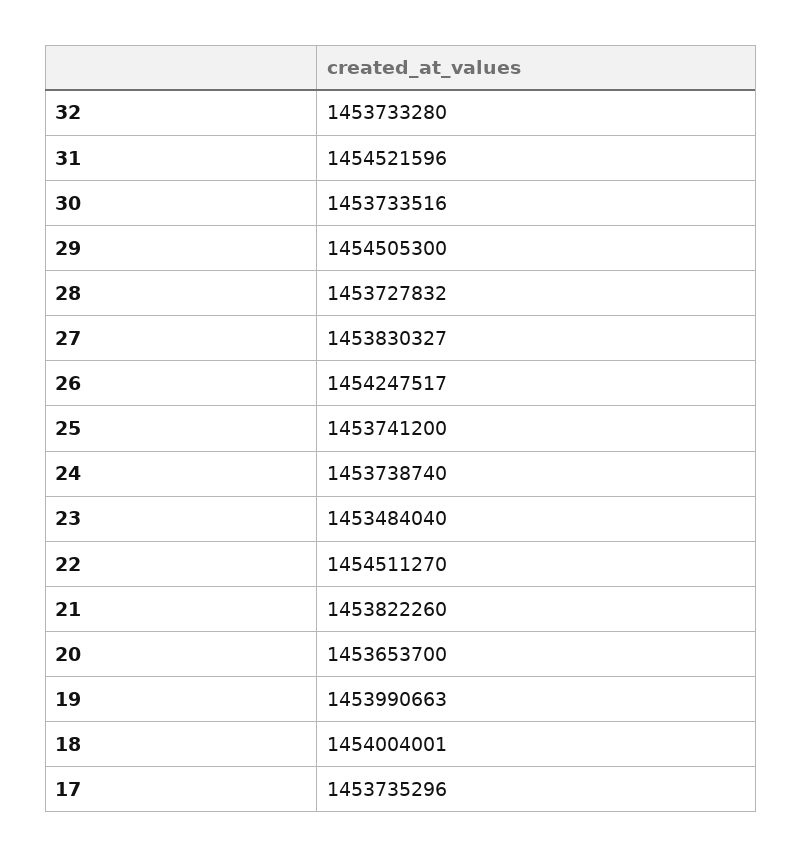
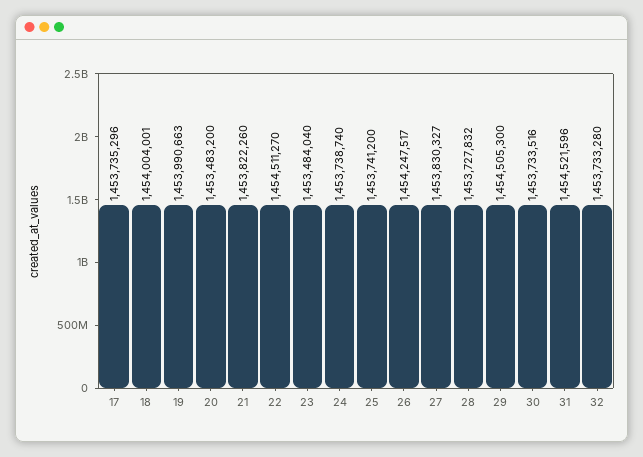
20: 1453653700 -> 1453483200

